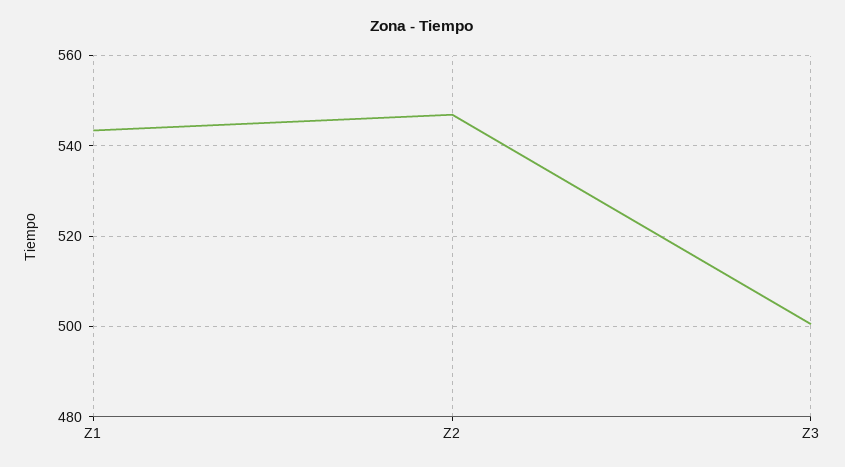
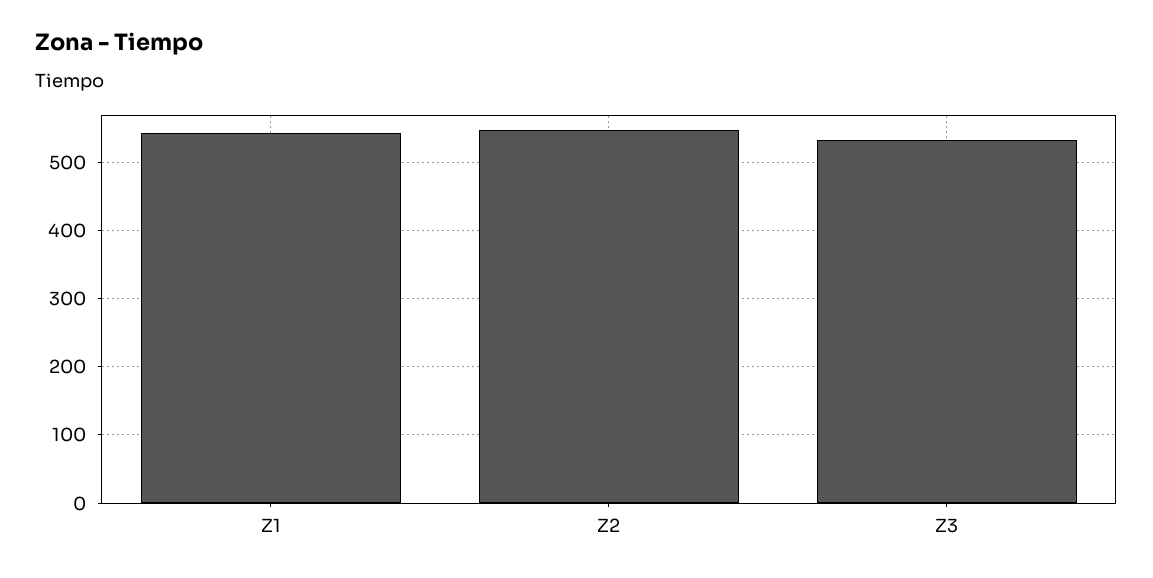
Z3: 500 -> 530

